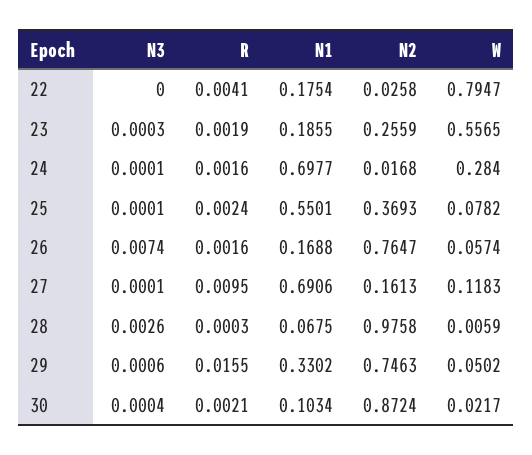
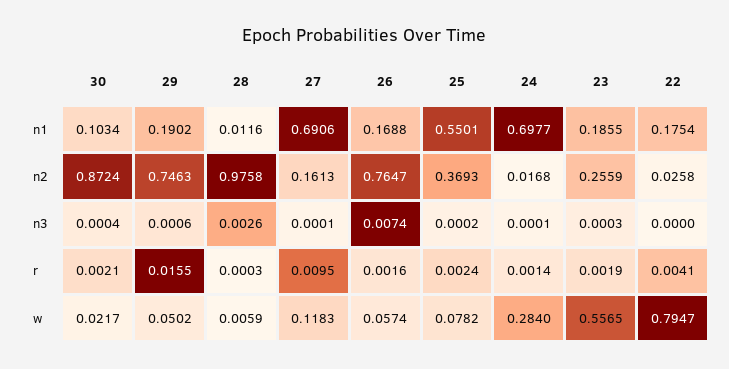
R, 24: 0.0016 -> 0.0014
N3, 25: 0.0001 -> 0.0002
N1, 28: 0.0675 -> 0.0116
N1, 29: 0.3302 -> 0.1902

